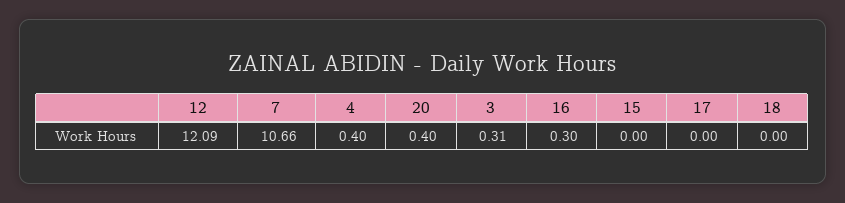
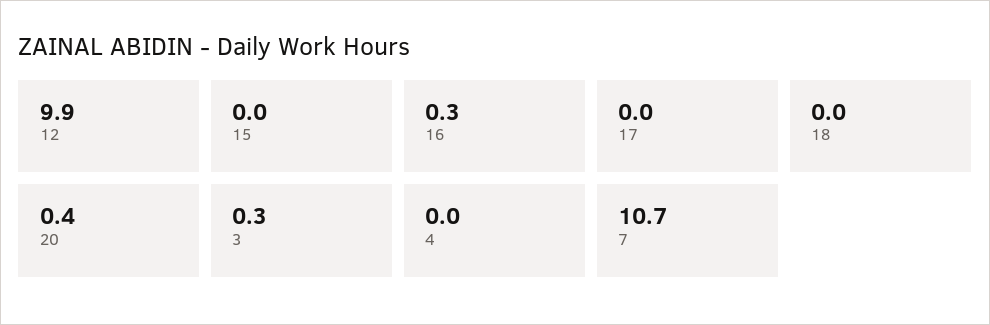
12: 12.09 -> 9.9
4: 0.4 -> 0

